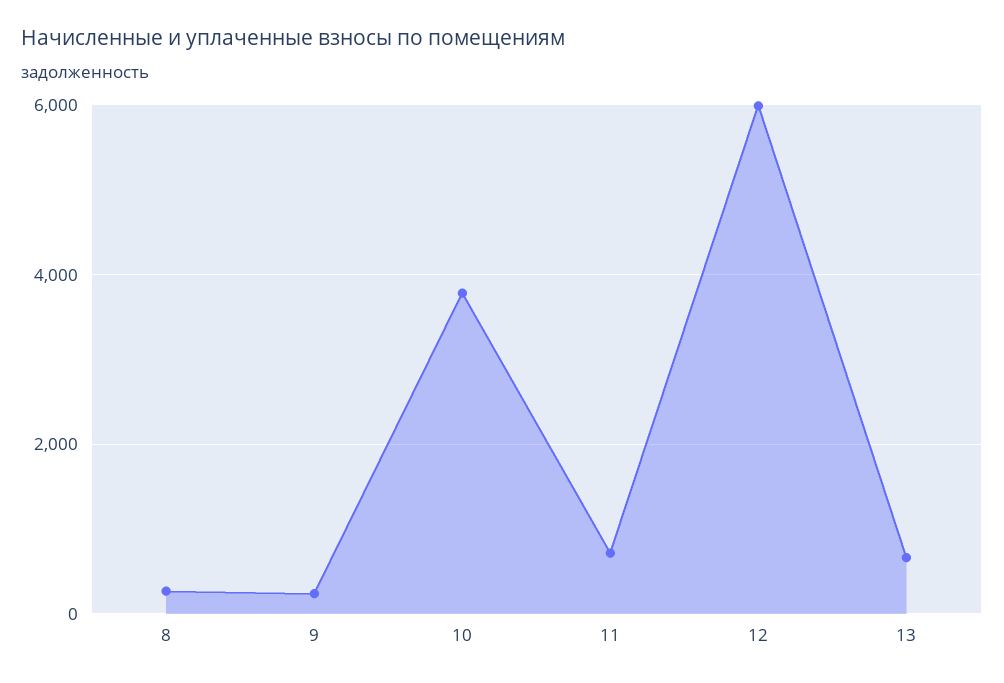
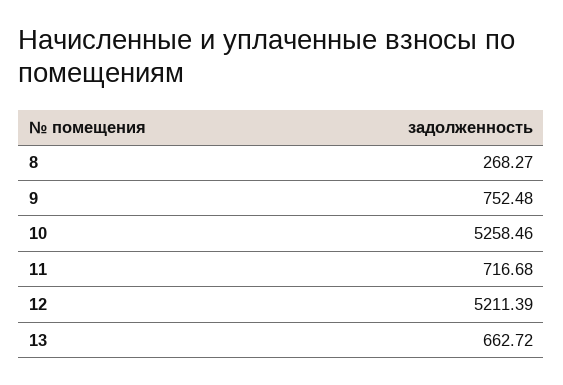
9: 200 -> 752.48
10: 3800 -> 5258.46
12: 6000 -> 5211.39

